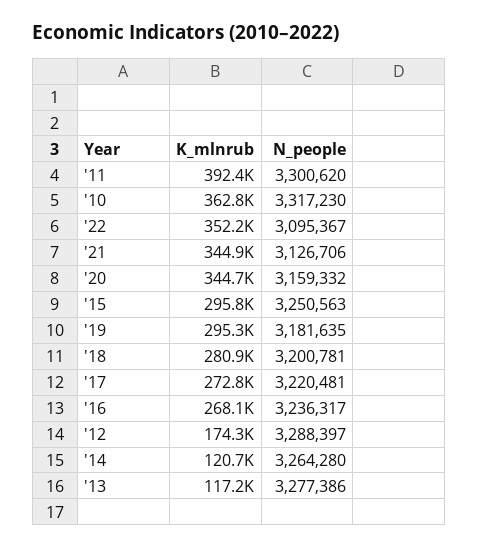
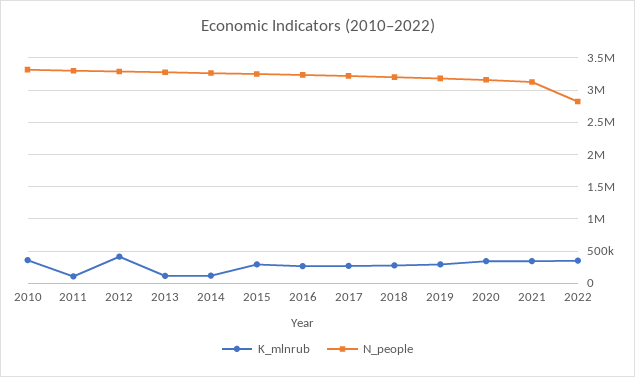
K_mlnrub, '11: 392400 -> 100000
N_people, '22: 3095367 -> 2800000
K_mlnrub, '12: 174300 -> 400000

